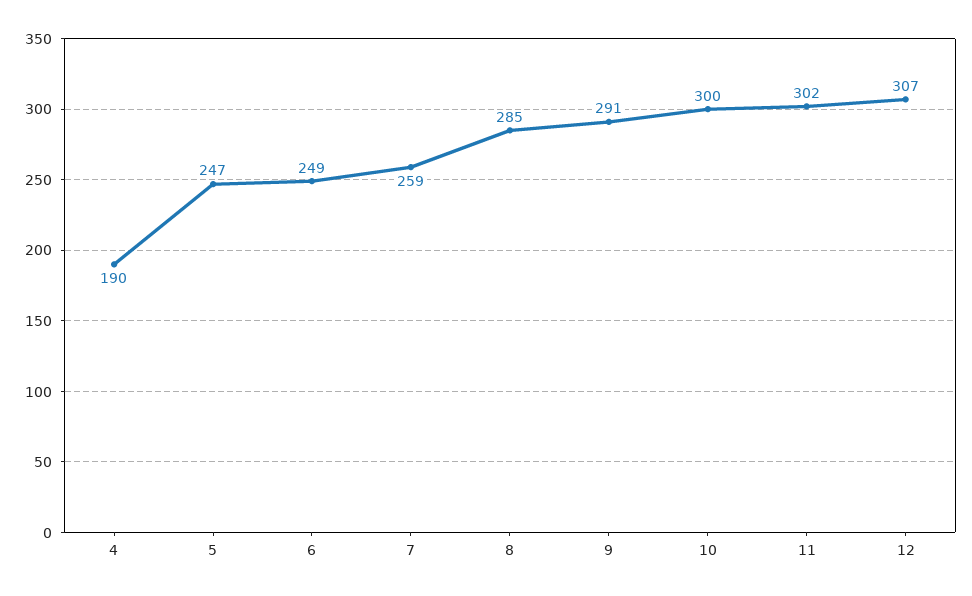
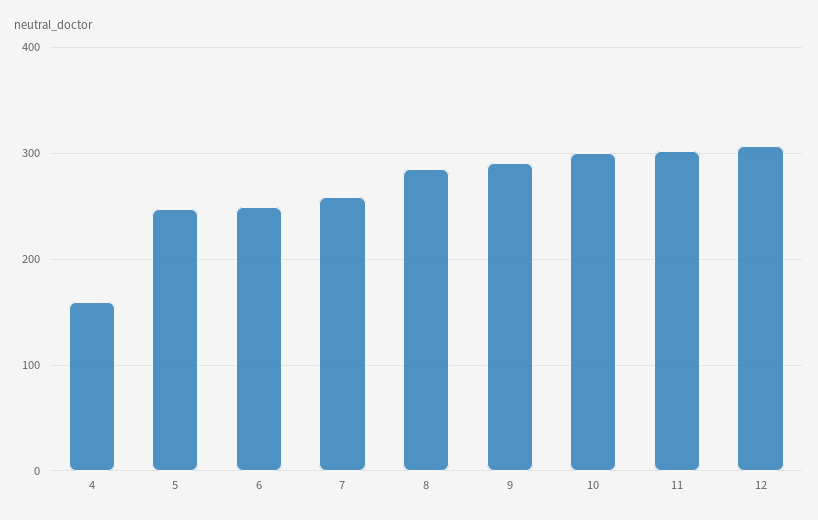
4: 190 -> 160

